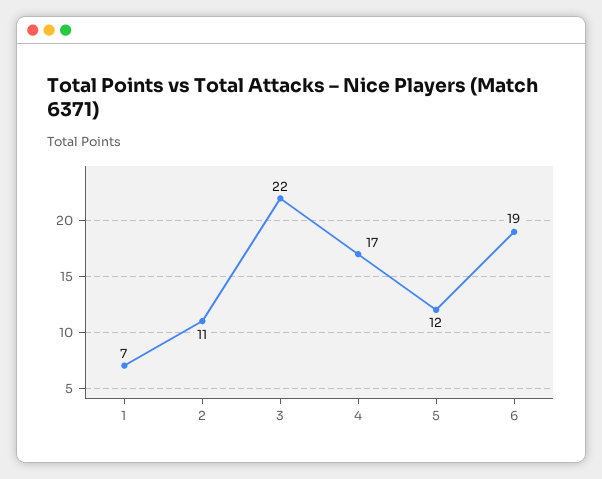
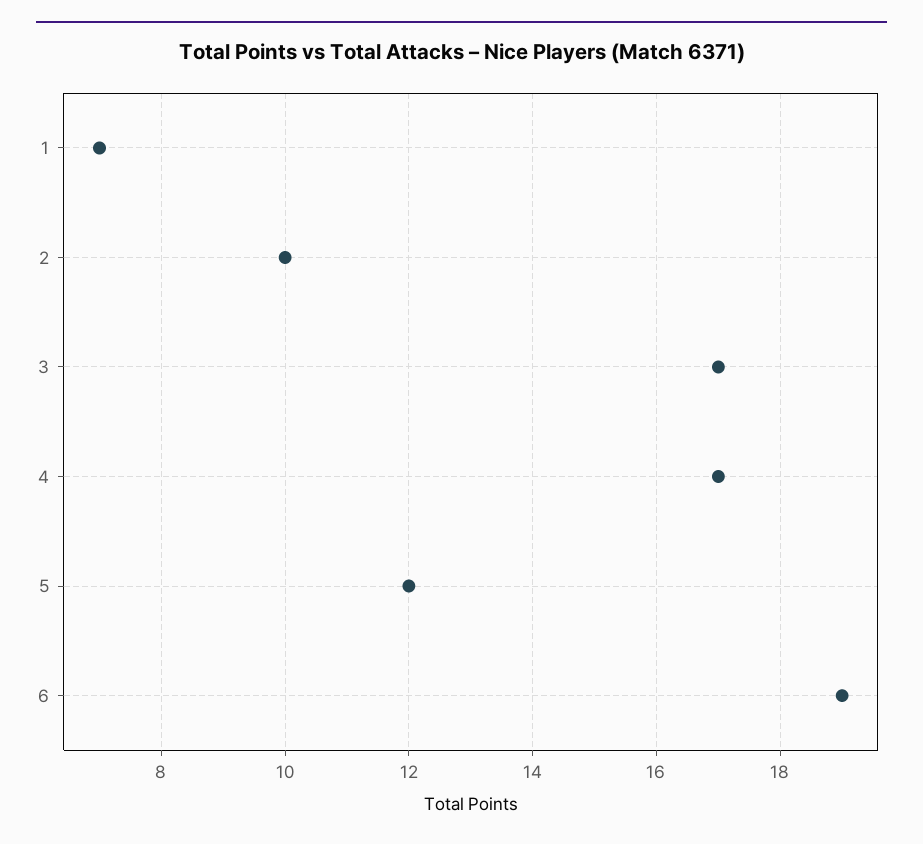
2: 11 -> 10
3: 22 -> 17

